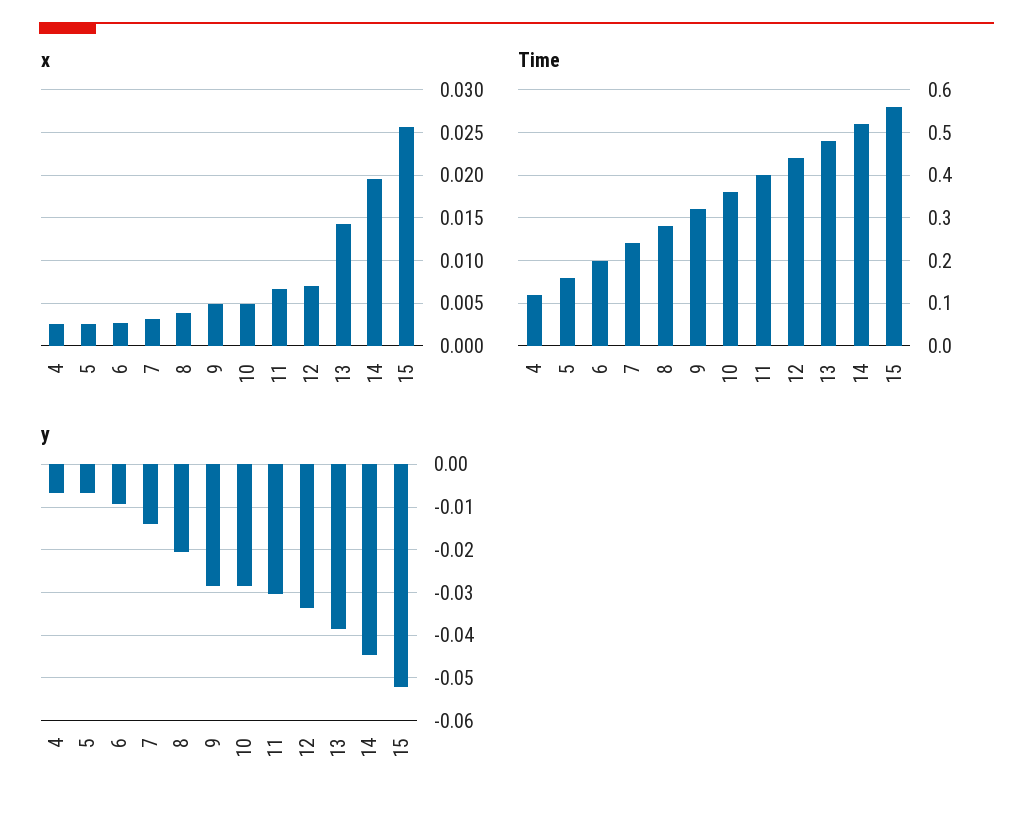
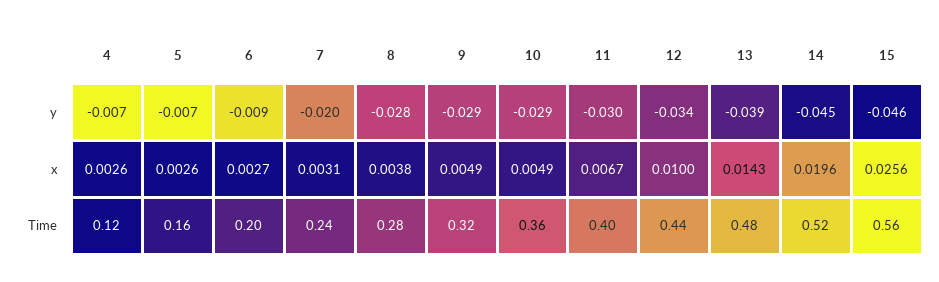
x, 12: 0.007 -> 0.01
y, 7: -0.014 -> -0.02
y, 8: -0.02 -> -0.028
y, 15: -0.052 -> -0.046

